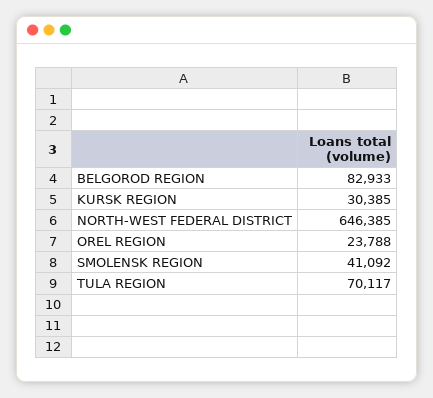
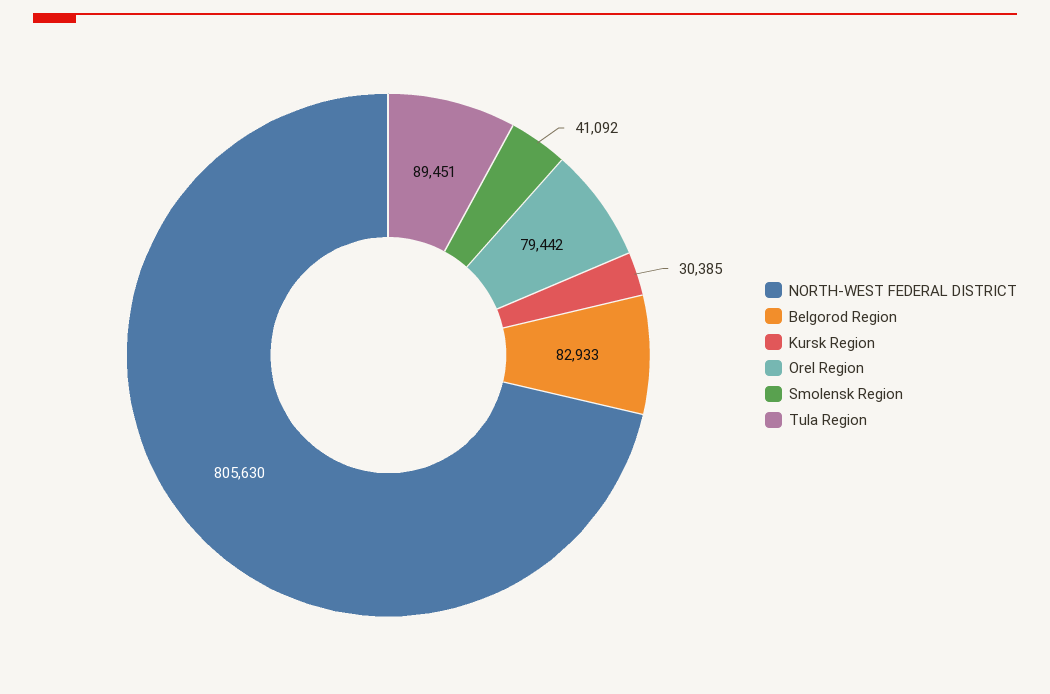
NORTH-WEST FEDERAL DISTRICT: 646385 -> 805630
OREL REGION: 23788 -> 79442
TULA REGION: 70117 -> 89451

